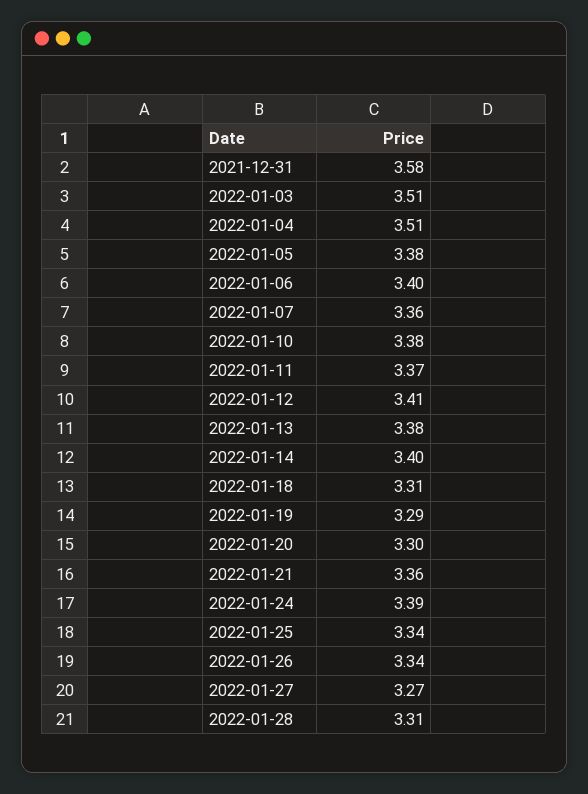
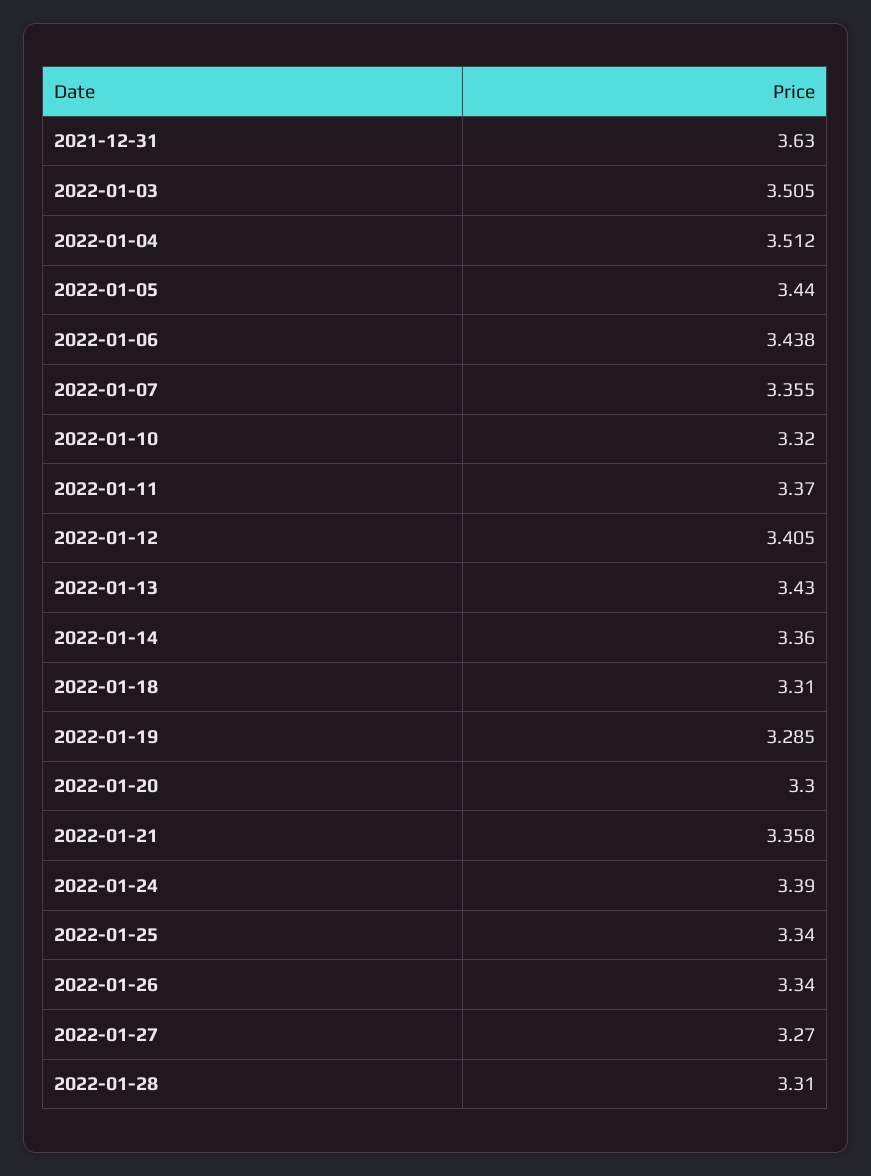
2021-12-31: 3.58 -> 3.63
2022-01-05: 3.38 -> 3.44
2022-01-06: 3.4 -> 3.438
2022-01-10: 3.38 -> 3.32
2022-01-13: 3.38 -> 3.43
2022-01-14: 3.4 -> 3.36

